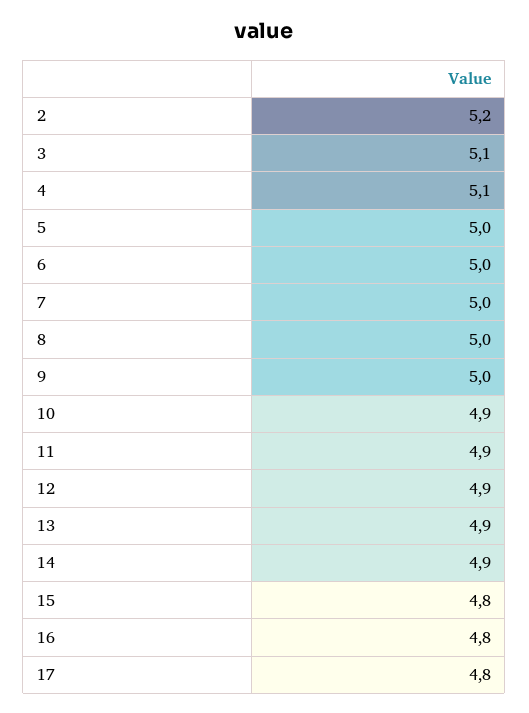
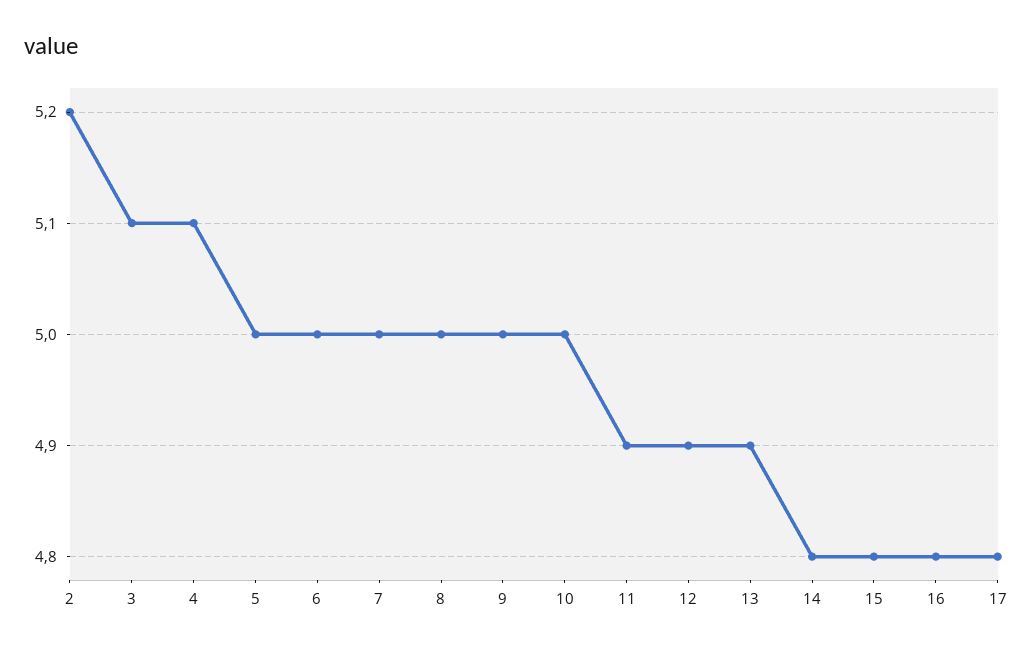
10: 4.9 -> 5
14: 4.9 -> 4.8

